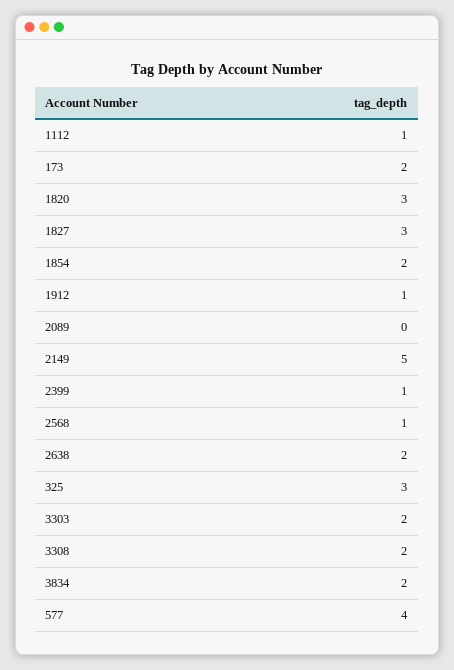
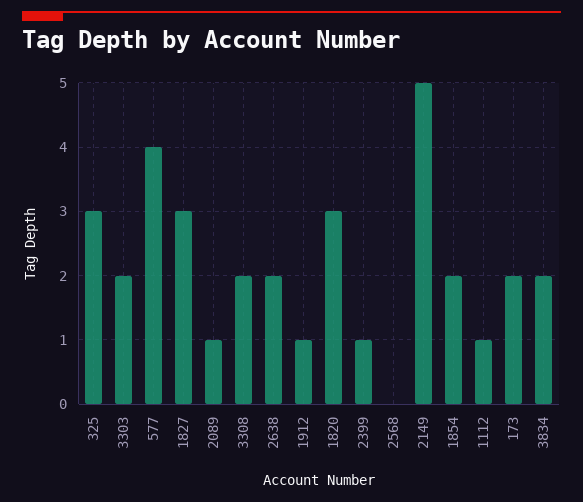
2089: 0 -> 1
2568: 1 -> 0

